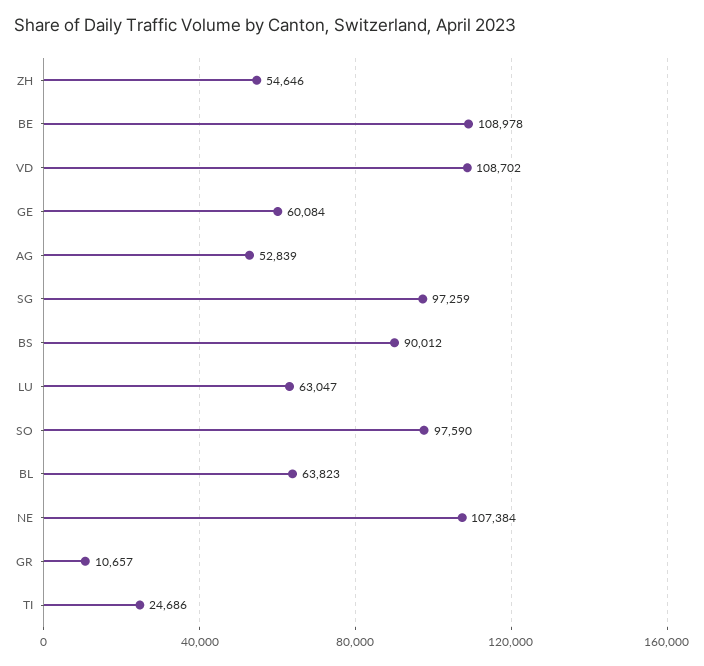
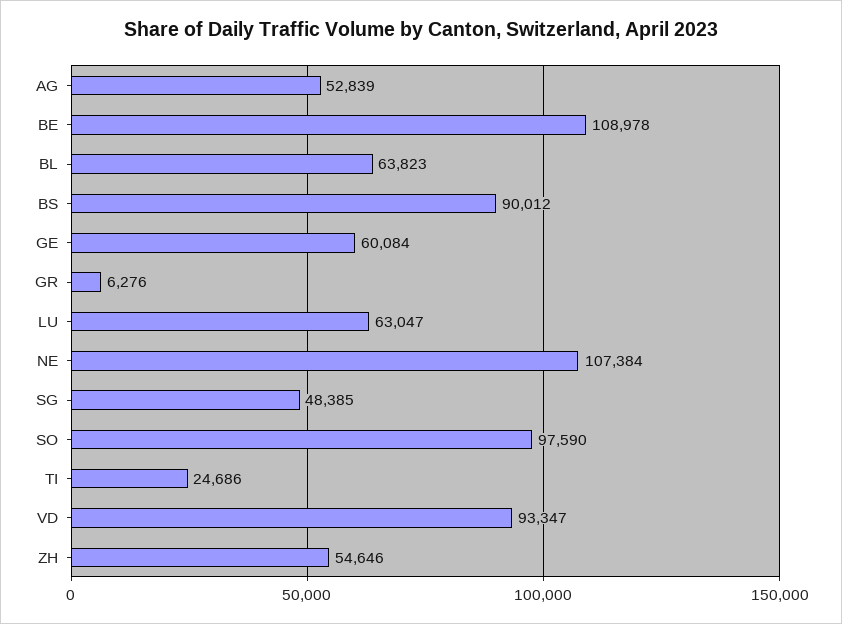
VD: 108702 -> 93347
SG: 97259 -> 48385
GR: 10657 -> 6276

